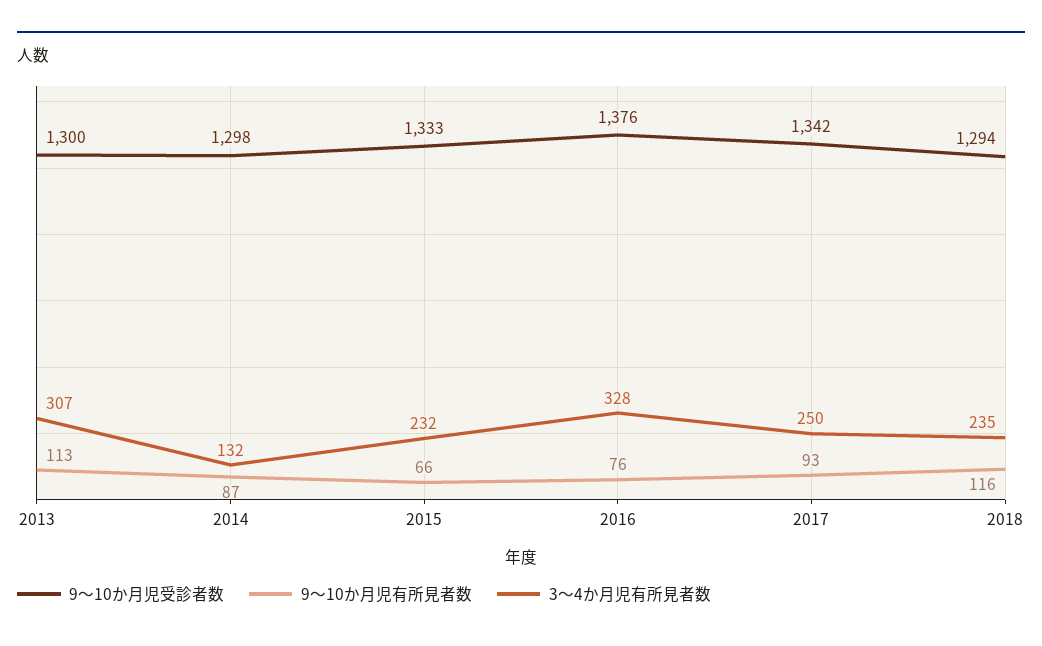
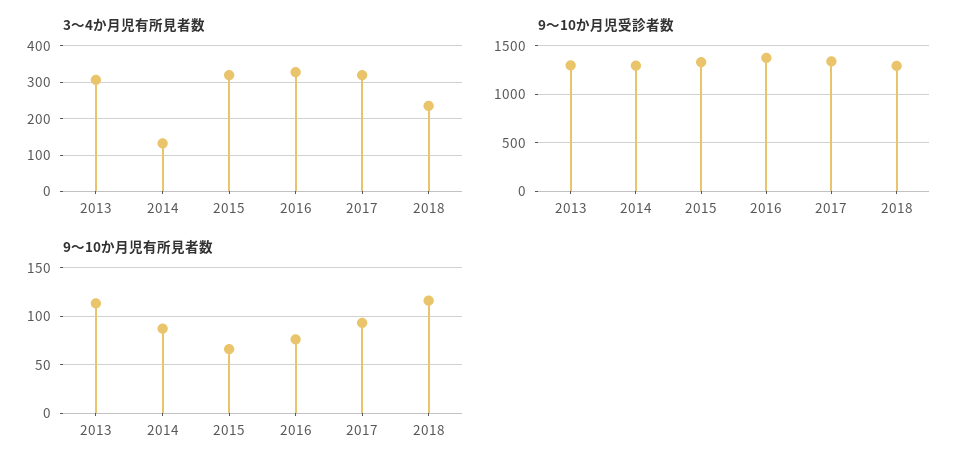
3〜4か月児有所見者数, 2015: 232 -> 320
3〜4か月児有所見者数, 2017: 250 -> 320

